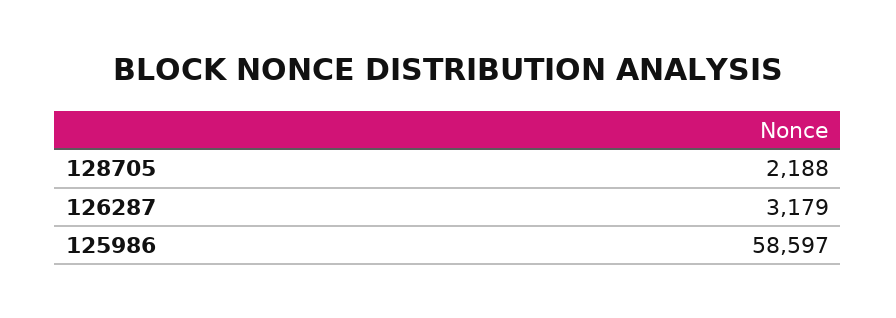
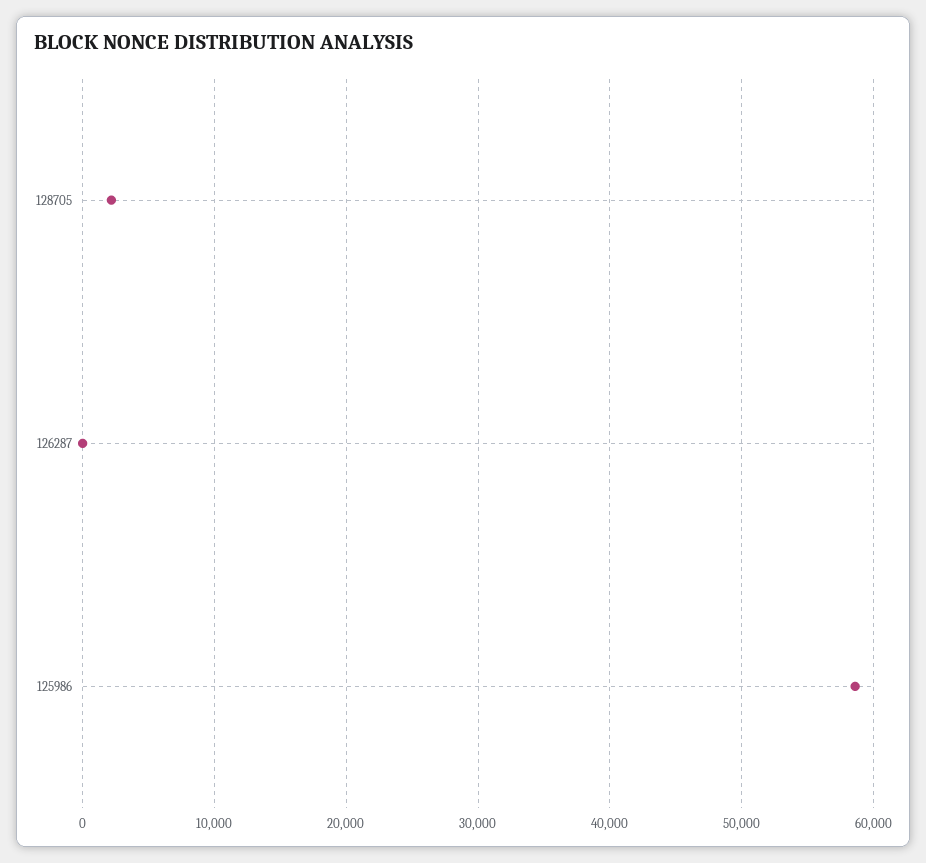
126287: 3179 -> 0

